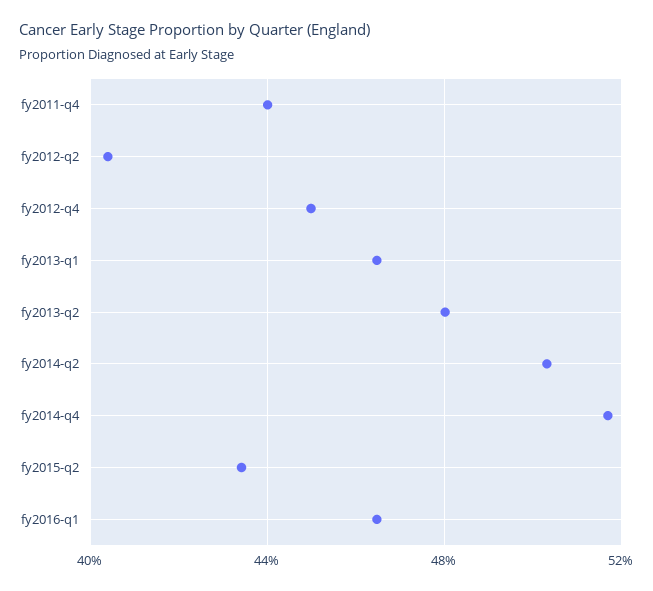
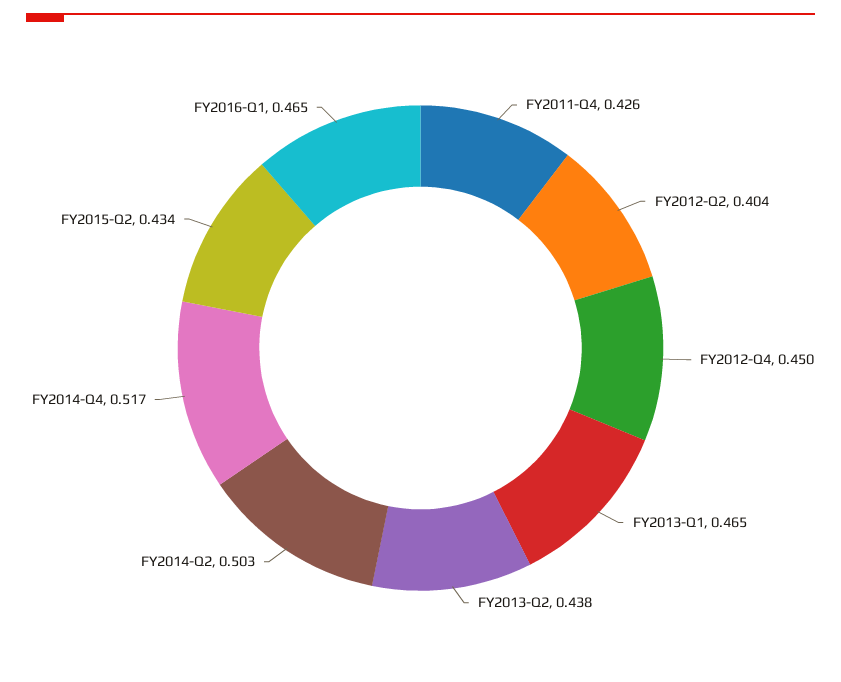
fy2011-q4: 0.44 -> 0.426
fy2013-q2: 0.48 -> 0.438

